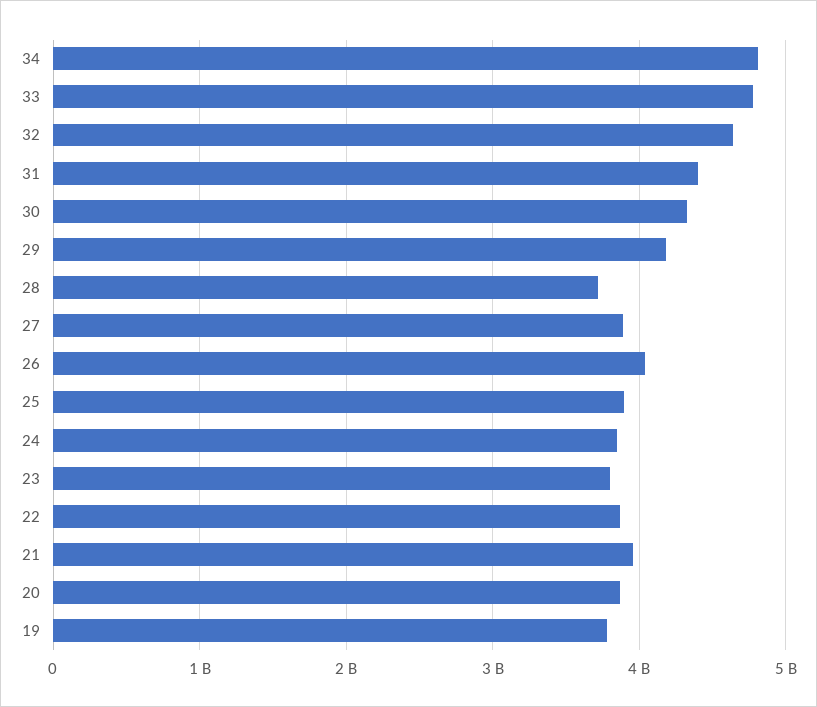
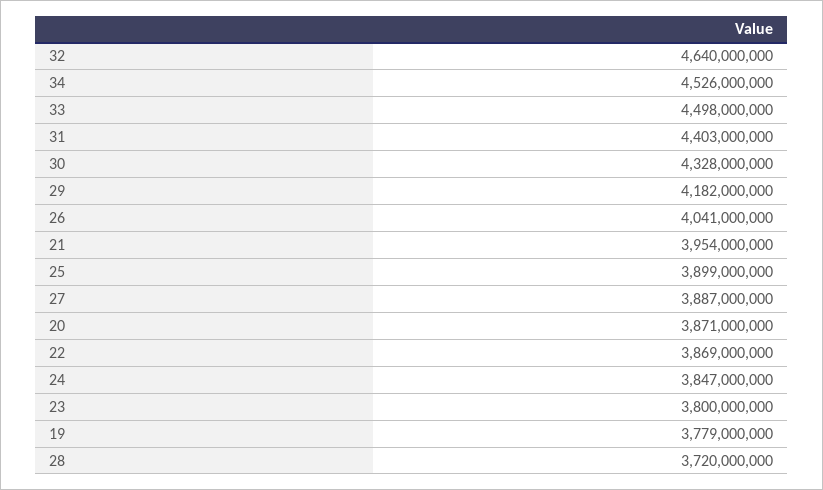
34: 4800000000 -> 4526000000
33: 4800000000 -> 4498000000

